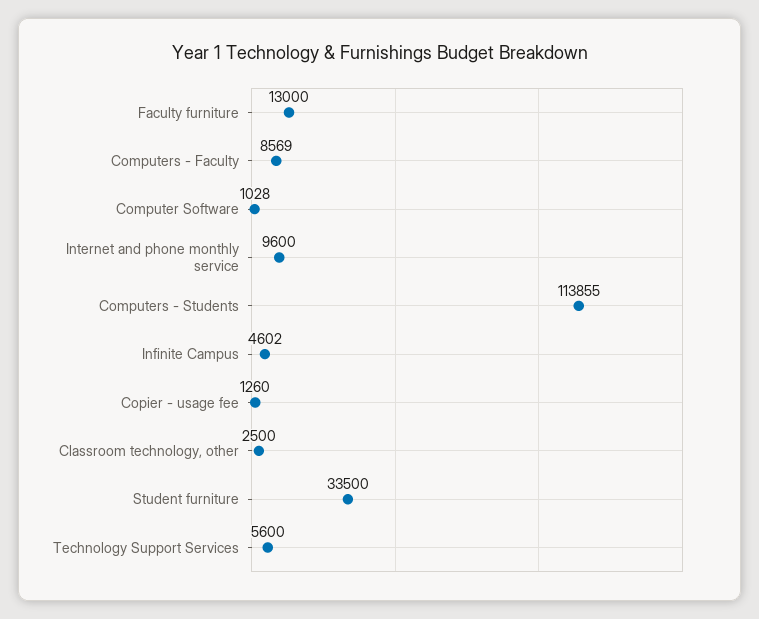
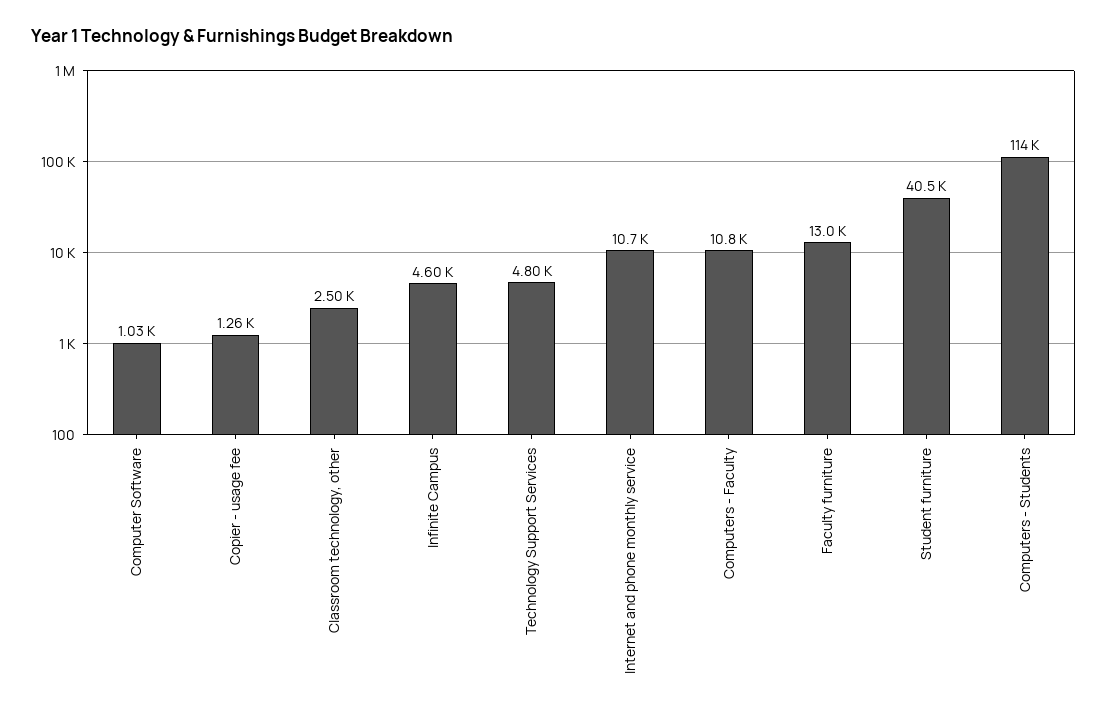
Computers - Faculty: 8569 -> 10800
Internet and phone monthly service: 9600 -> 10700
Student furniture: 33500 -> 40500
Technology Support Services: 5600 -> 4800

